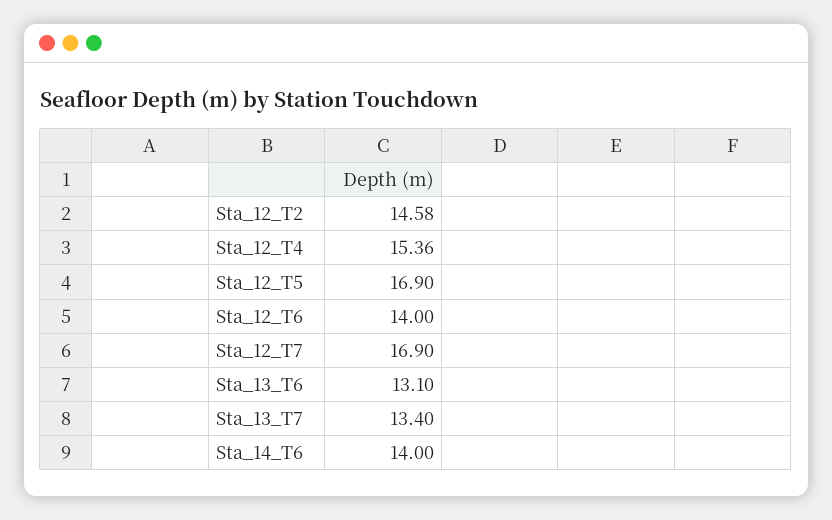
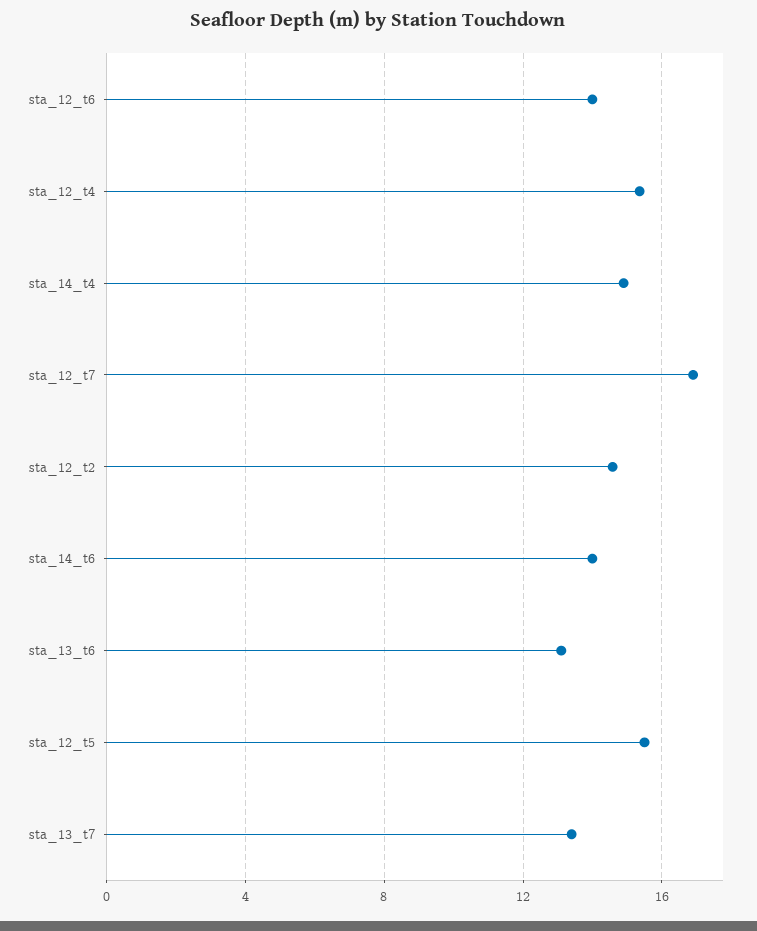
Sta_12_T5: 16.9 -> 15.5
sta_14_t4: none -> 15

